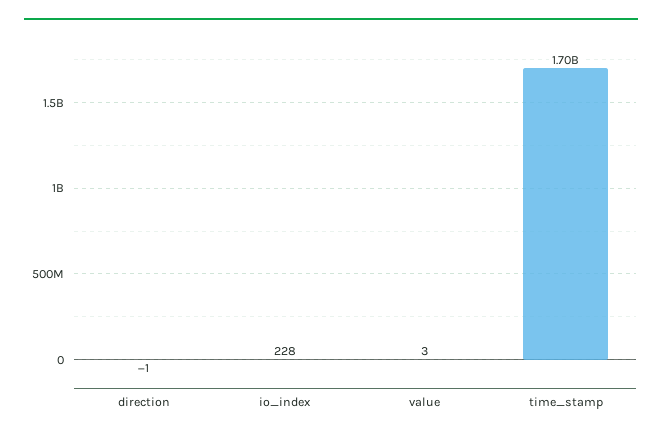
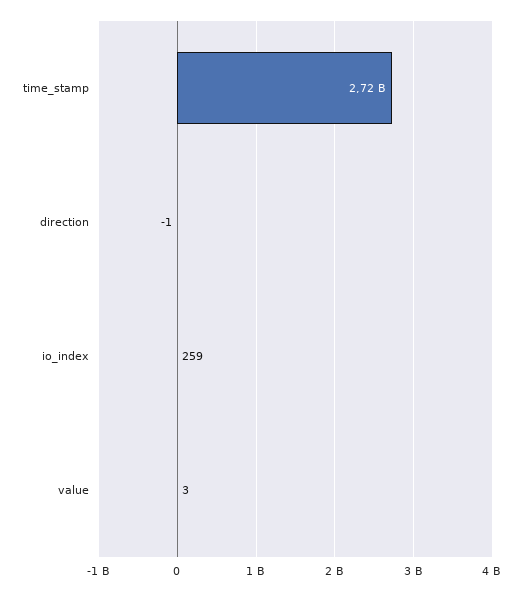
io_index: 228 -> 259
time_stamp: 1700000000 -> 2720000000

